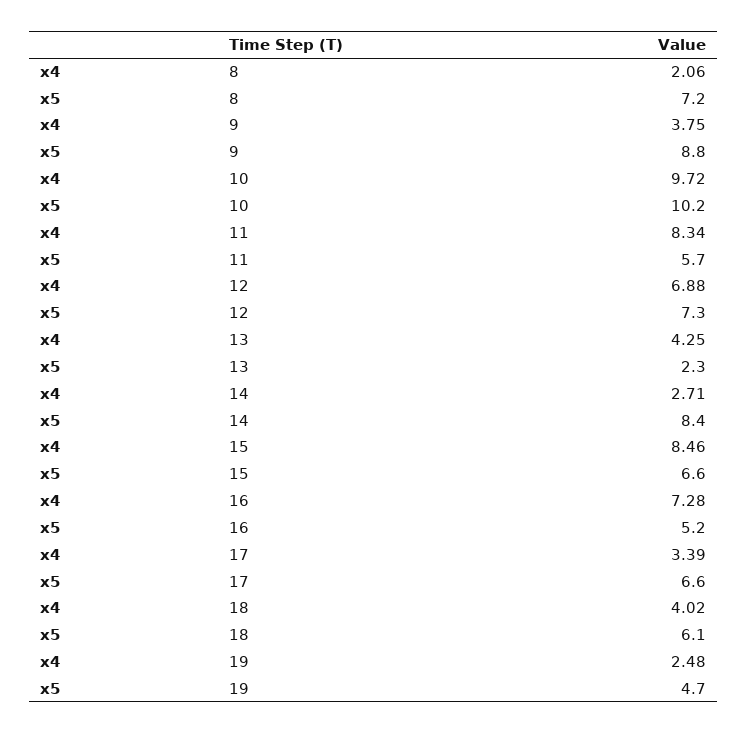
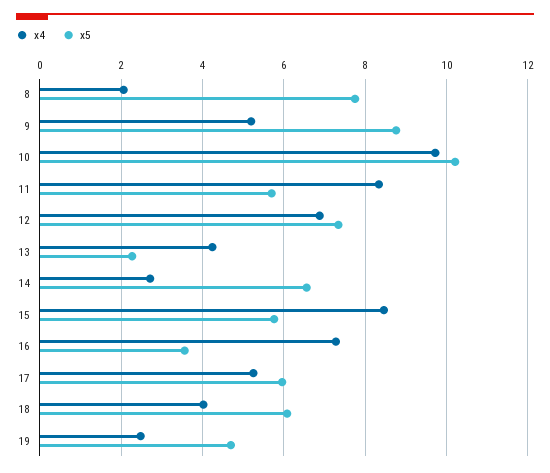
x5, 8: 7.2 -> 7.8
x4, 9: 3.75 -> 5.2
x5, 14: 8.4 -> 6.6
x5, 15: 6.6 -> 5.8
x5, 16: 5.2 -> 3.6
x4, 17: 3.39 -> 5.2
x5, 17: 6.6 -> 6

